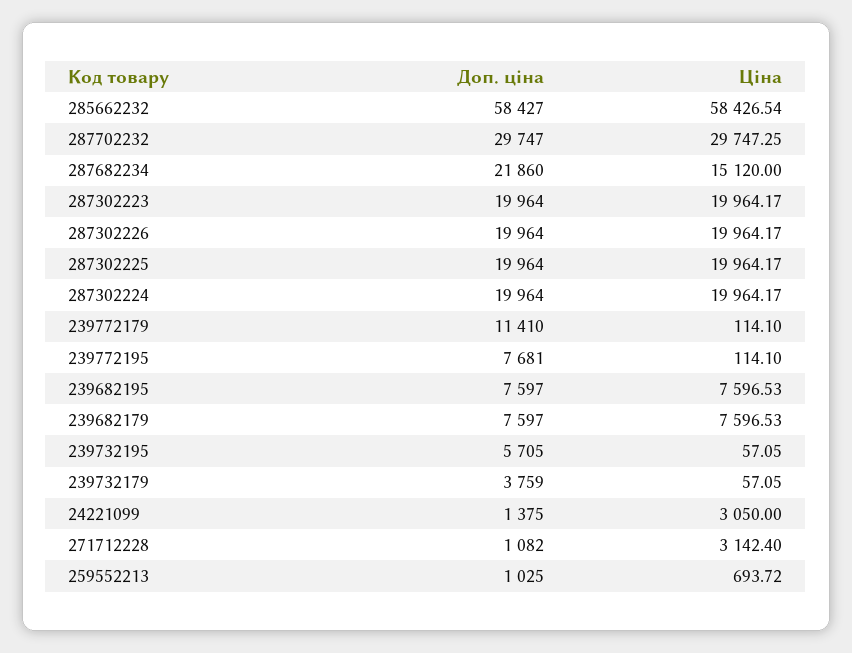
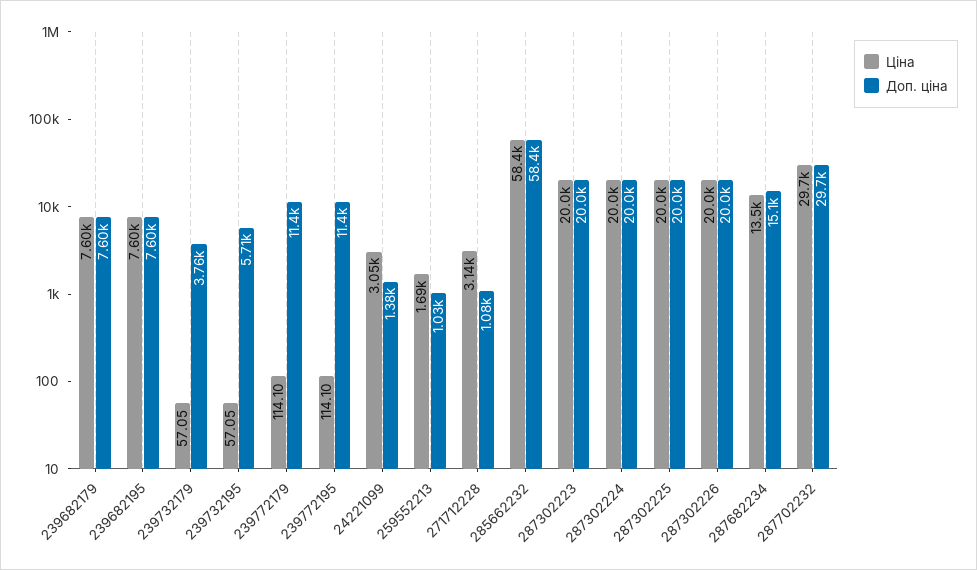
Доп. ціна, 287682234: 21860 -> 15100
Ціна, 287682234: 15120 -> 13500
Доп. ціна, 239772195: 7681 -> 11400
Ціна, 259552213: 693.72 -> 1690

